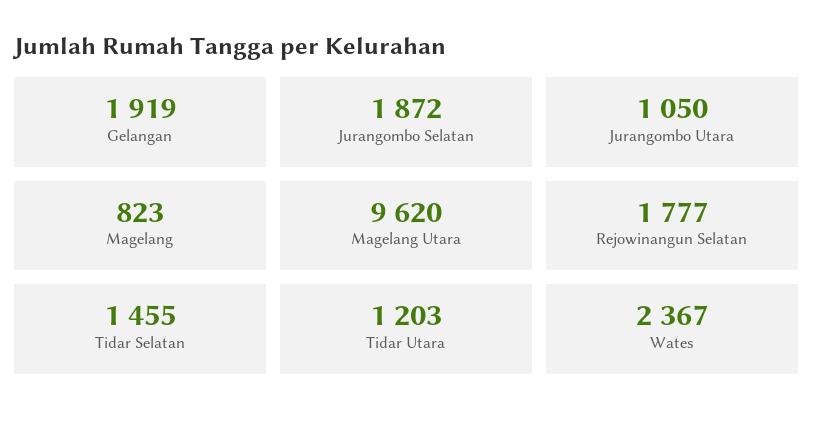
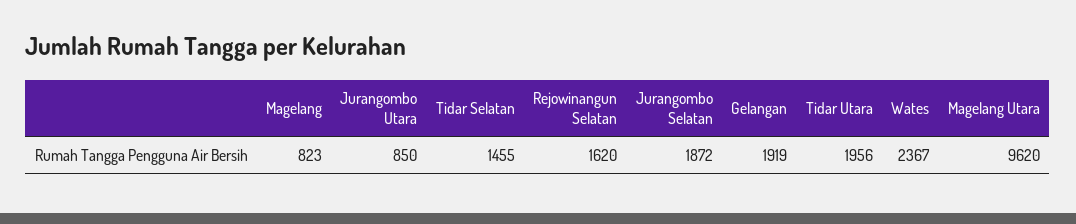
Jurangombo Utara: 1050 -> 850
Rejowinangun Selatan: 1777 -> 1620
Tidar Utara: 1203 -> 1956

